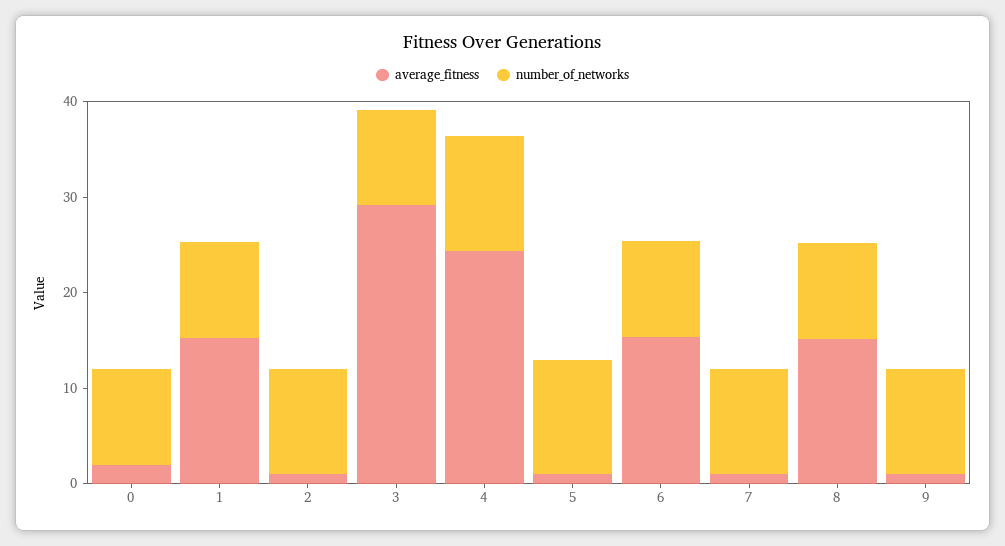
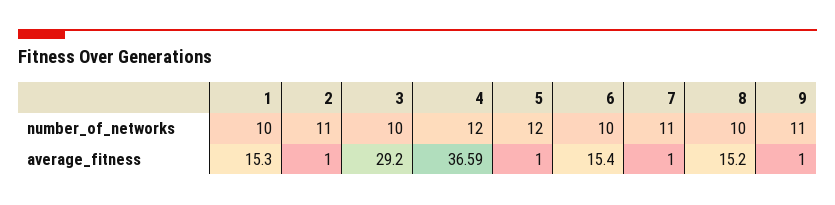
average_fitness, 0: 2 -> none
number_of_networks, 0: 10 -> none
average_fitness, 4: 24 -> 36.59

